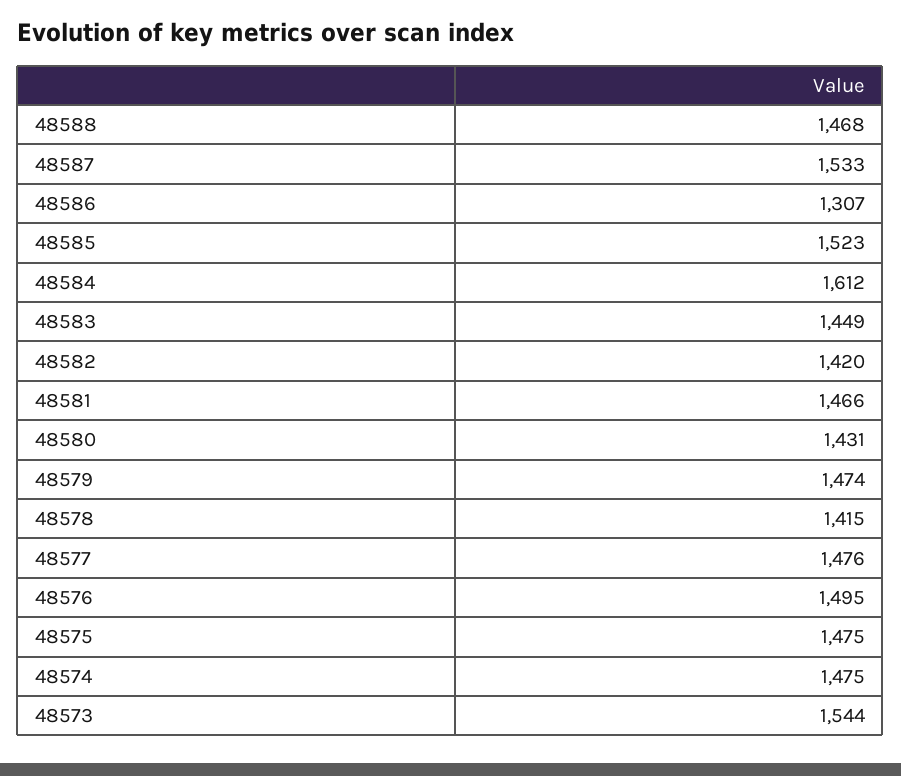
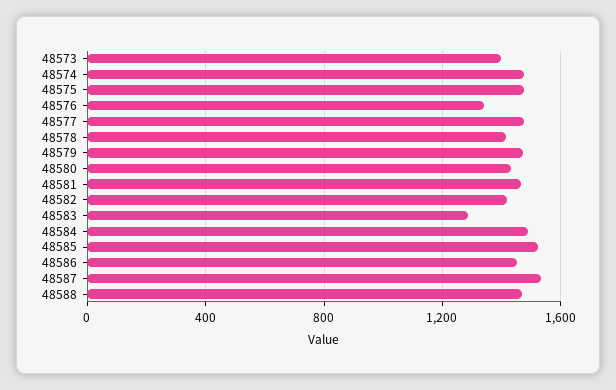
48586: 1307 -> 1450
48584: 1612 -> 1500
48583: 1449 -> 1300
48576: 1495 -> 1350
48573: 1544 -> 1400

